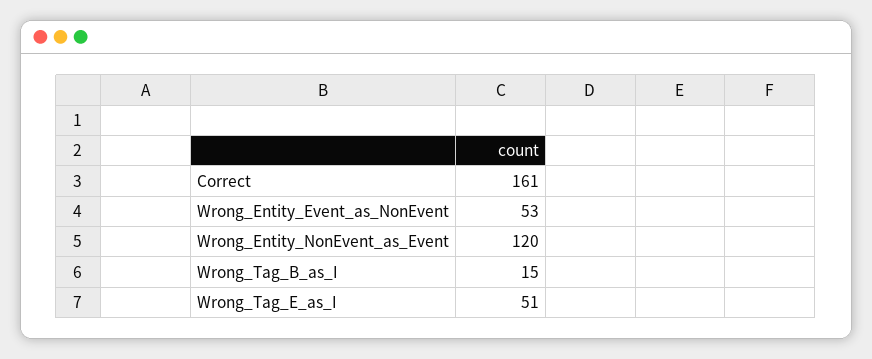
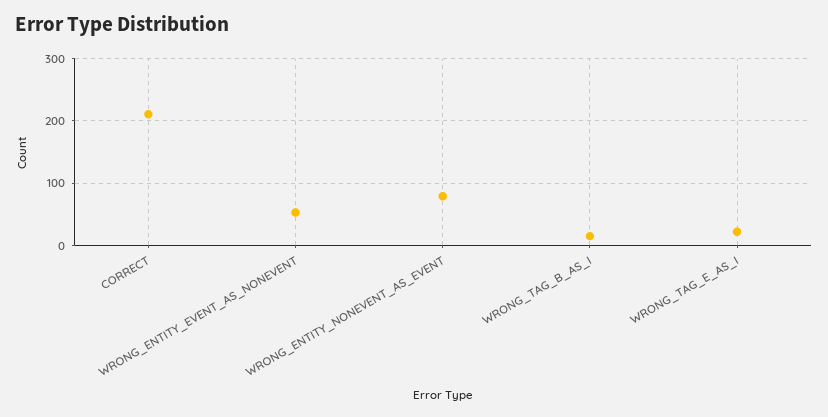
Correct: 161 -> 210
Wrong_Entity_NonEvent_as_Event: 120 -> 80
Wrong_Tag_E_as_I: 51 -> 20

